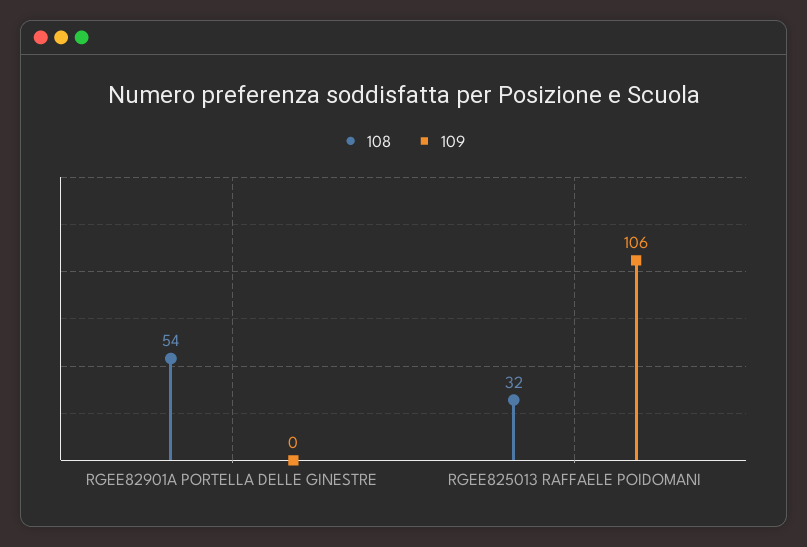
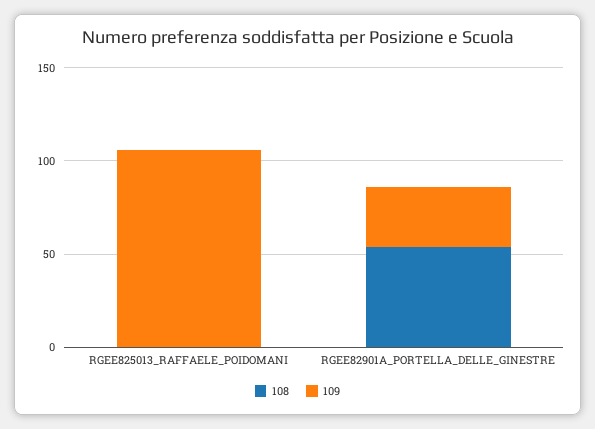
109, RGEE82901A PORTELLA DELLE GINESTRE: 0 -> 30
108, RGEE825013 RAFFAELE POIDOMANI: 32 -> 0

